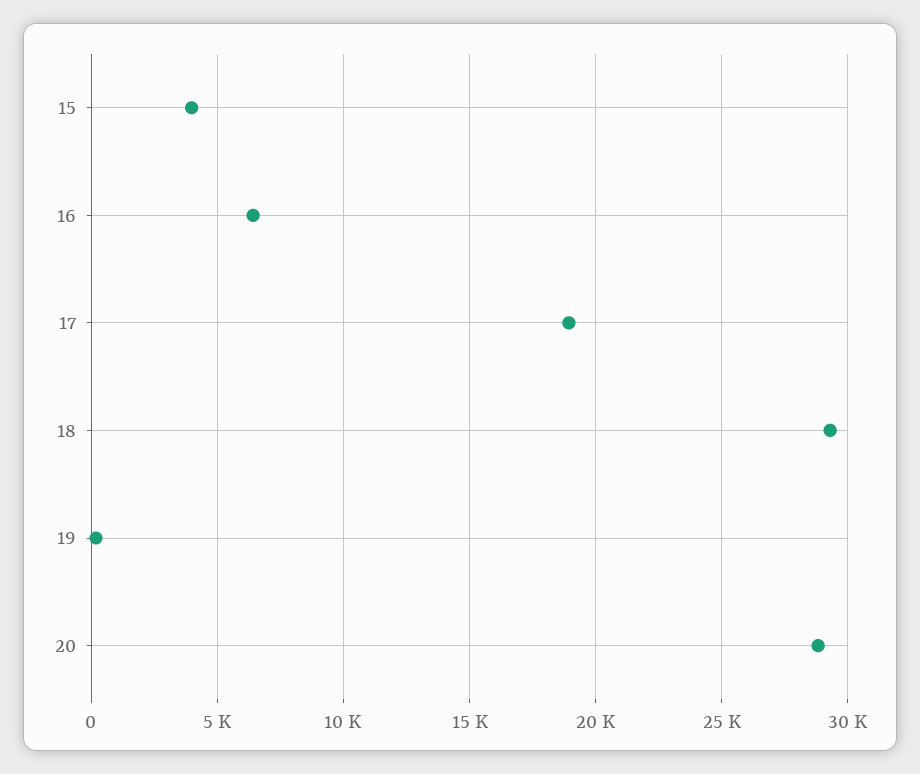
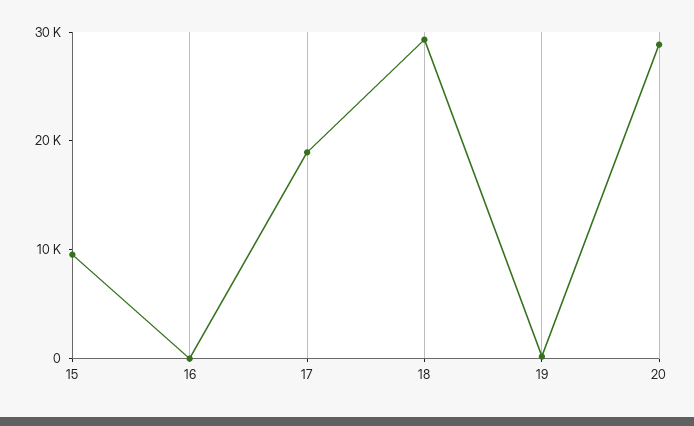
15: 4000 -> 10000
16: 6500 -> 0

